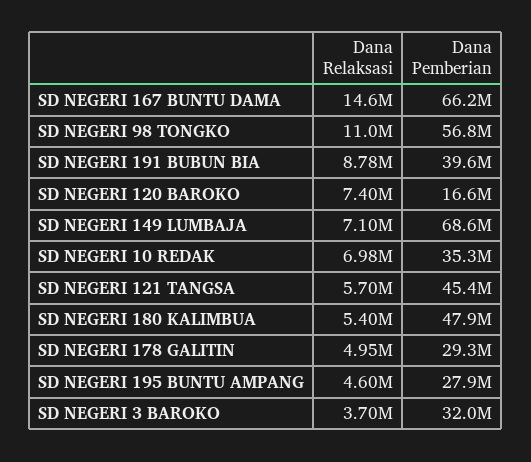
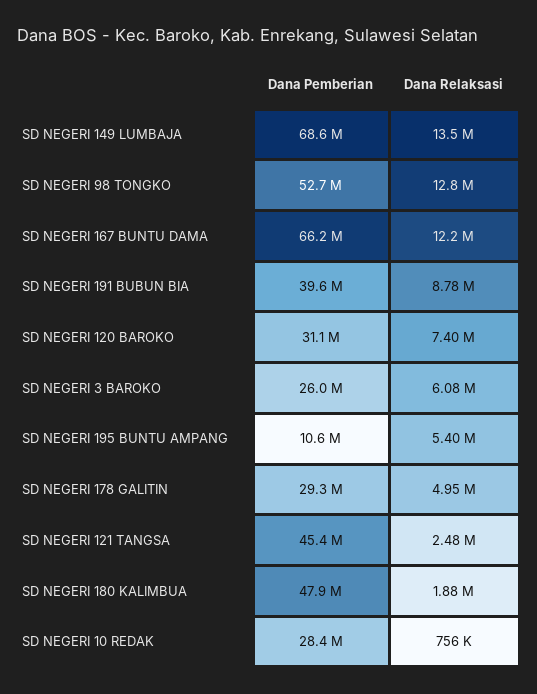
Dana Relaksasi, SD NEGERI 167 BUNTU DAMA: 14600000 -> 12200000
Dana Relaksasi, SD NEGERI 98 TONGKO: 11000000 -> 12800000
Dana Pemberian, SD NEGERI 98 TONGKO: 56800000 -> 52700000
Dana Pemberian, SD NEGERI 120 BAROKO: 16600000 -> 31100000
Dana Relaksasi, SD NEGERI 149 LUMBAJA: 7100000 -> 13500000
Dana Relaksasi, SD NEGERI 10 REDAK: 6980000 -> 756000
Dana Pemberian, SD NEGERI 10 REDAK: 35300000 -> 28400000
Dana Relaksasi, SD NEGERI 121 TANGSA: 5700000 -> 2480000
Dana Relaksasi, SD NEGERI 180 KALIMBUA: 5400000 -> 1880000
Dana Relaksasi, SD NEGERI 195 BUNTU AMPANG: 4600000 -> 5400000
Dana Pemberian, SD NEGERI 195 BUNTU AMPANG: 27900000 -> 10600000
Dana Relaksasi, SD NEGERI 3 BAROKO: 3700000 -> 6080000
Dana Pemberian, SD NEGERI 3 BAROKO: 32000000 -> 26000000

